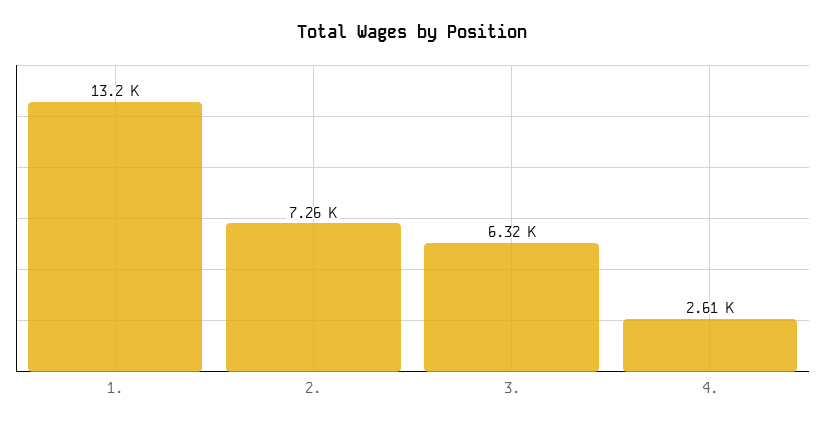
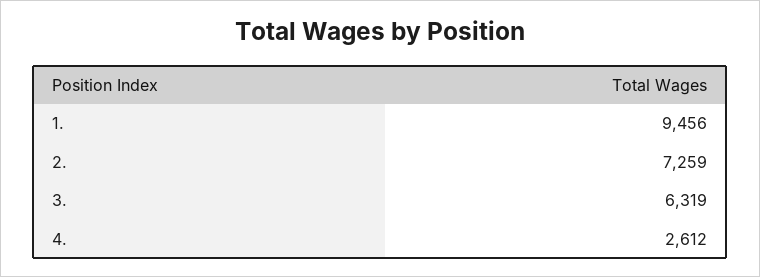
1.: 13200 -> 9456

